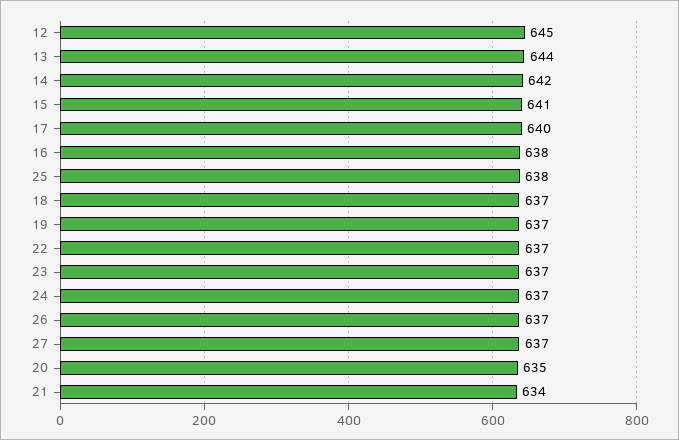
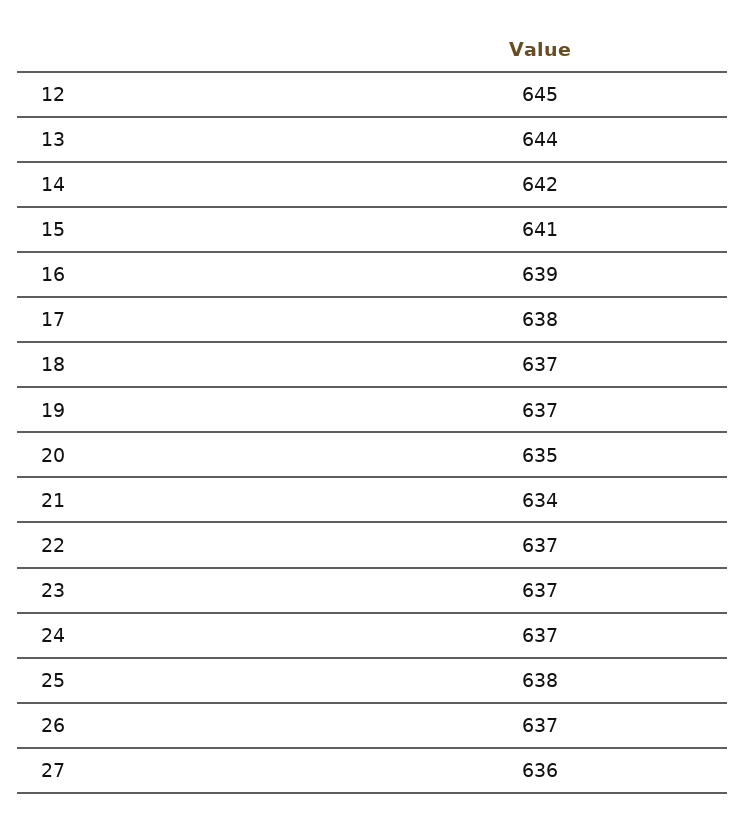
17: 640 -> 638
16: 638 -> 639
27: 637 -> 636

